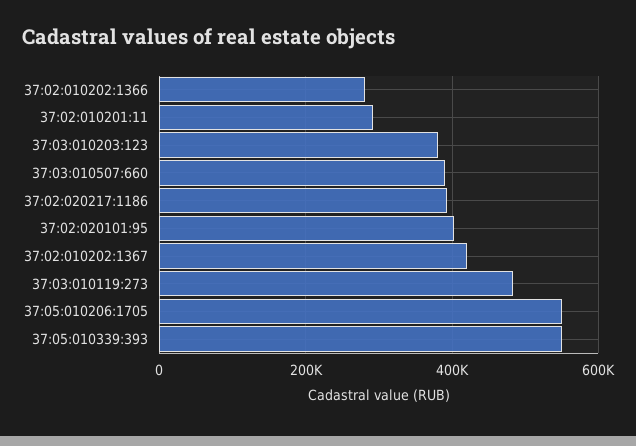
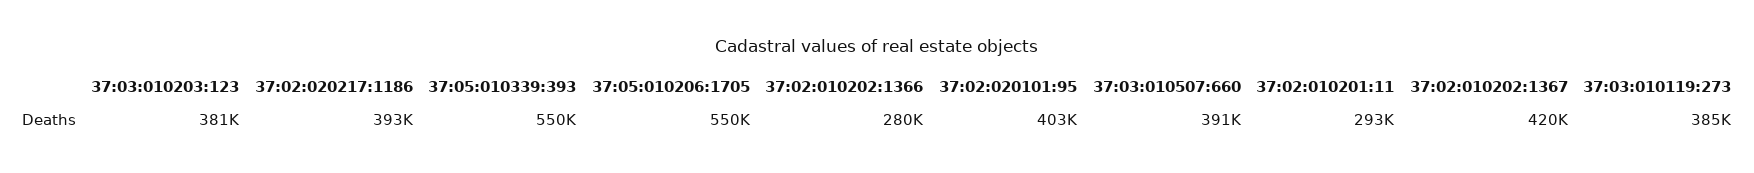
37:03:010119:273: 480000 -> 385000

